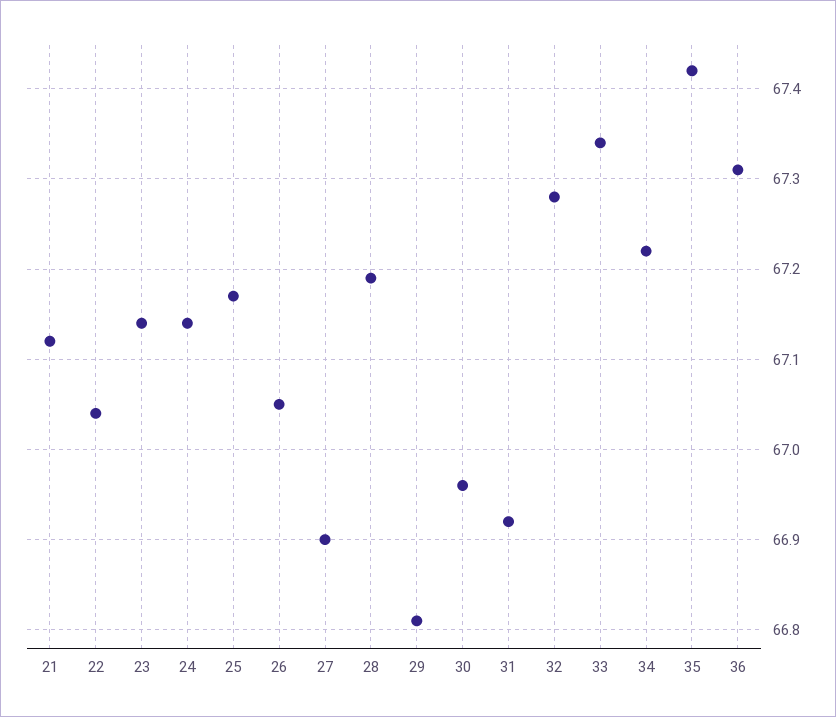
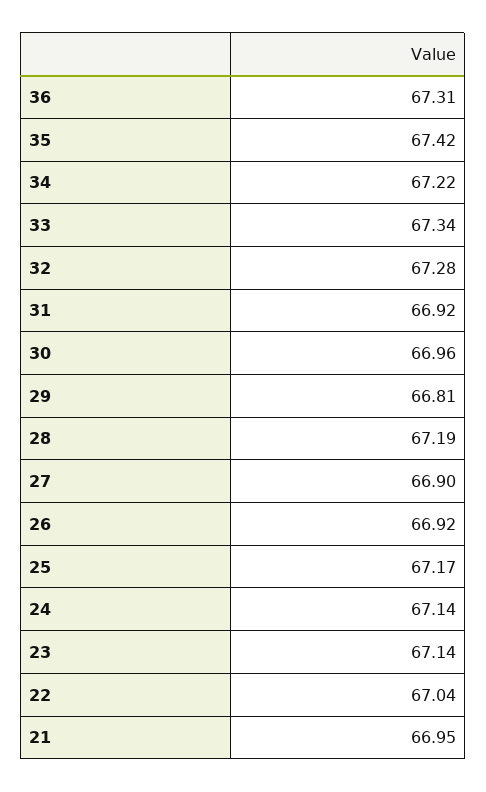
21: 67.12 -> 66.95
26: 67.05 -> 66.92

